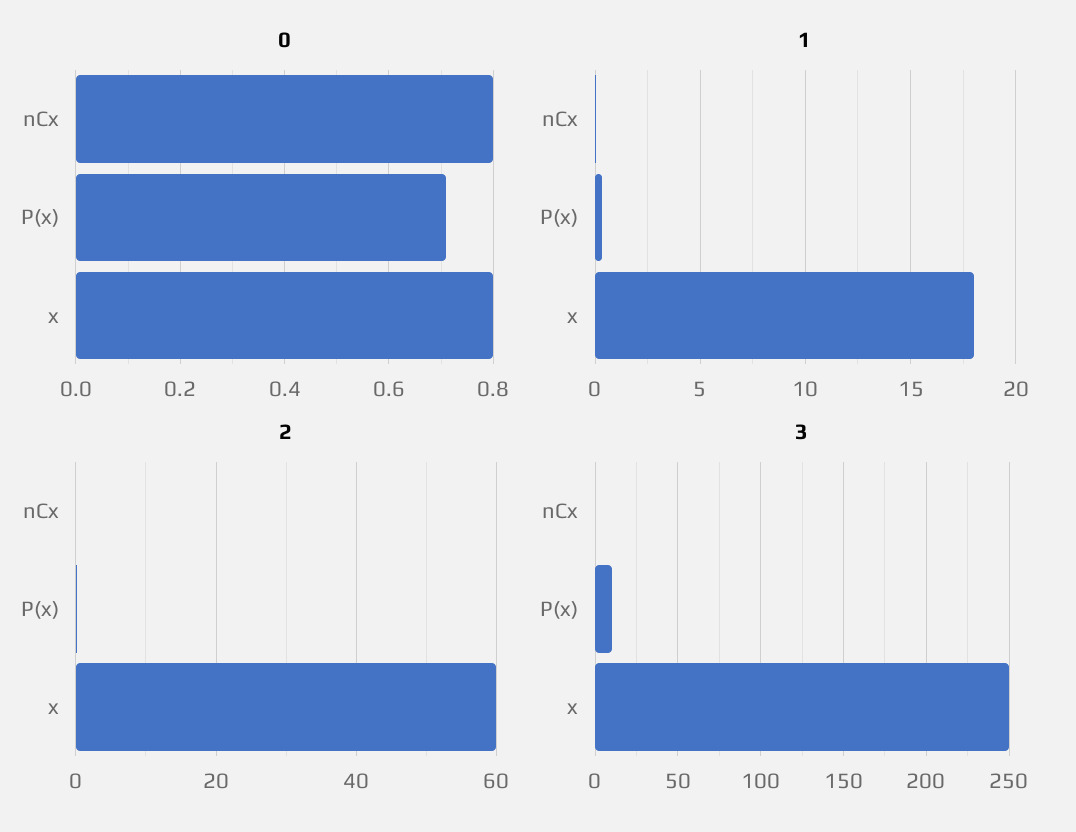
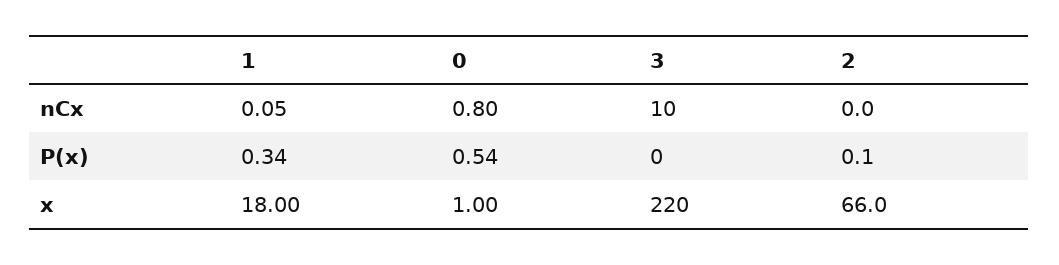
0, P(x): 0.7 -> 0.54
0, x: 0.8 -> 1
2, x: 60 -> 66
3, nCx: 0 -> 10
3, P(x): 10 -> 0
3, x: 250 -> 220

